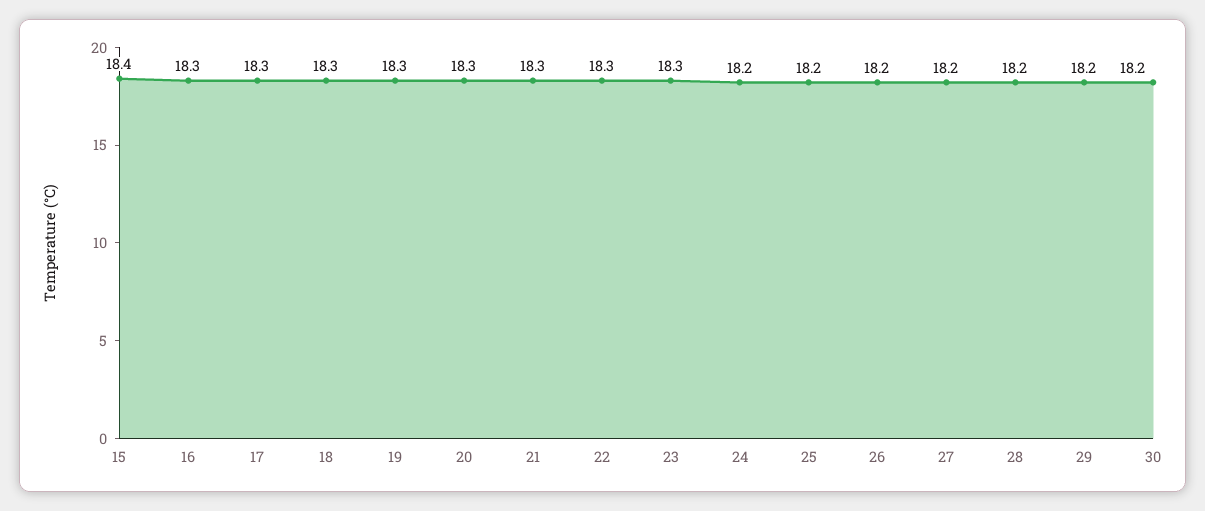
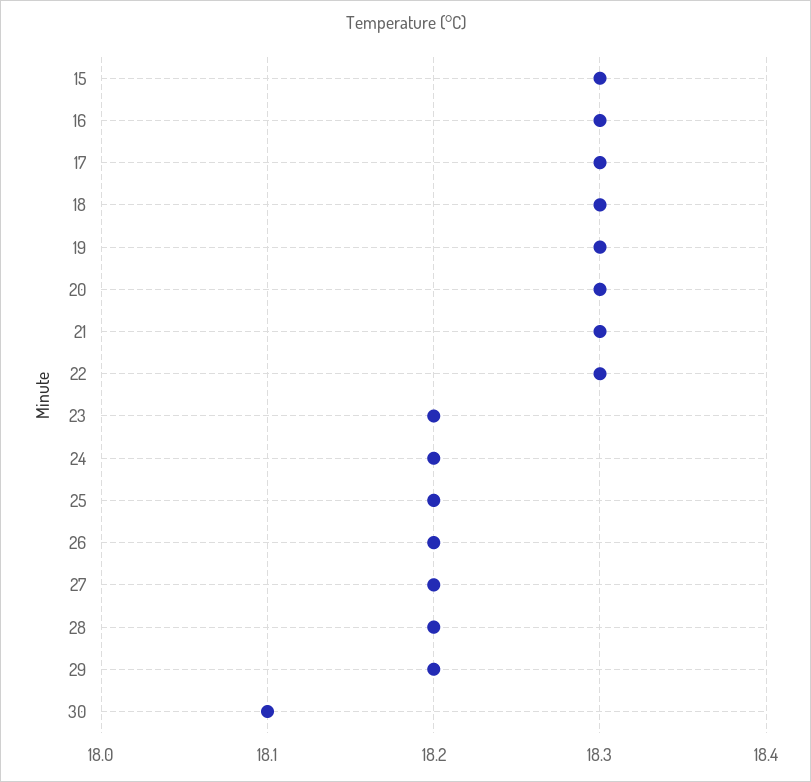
15: 18.4 -> 18.3
23: 18.3 -> 18.2
30: 18.2 -> 18.1

